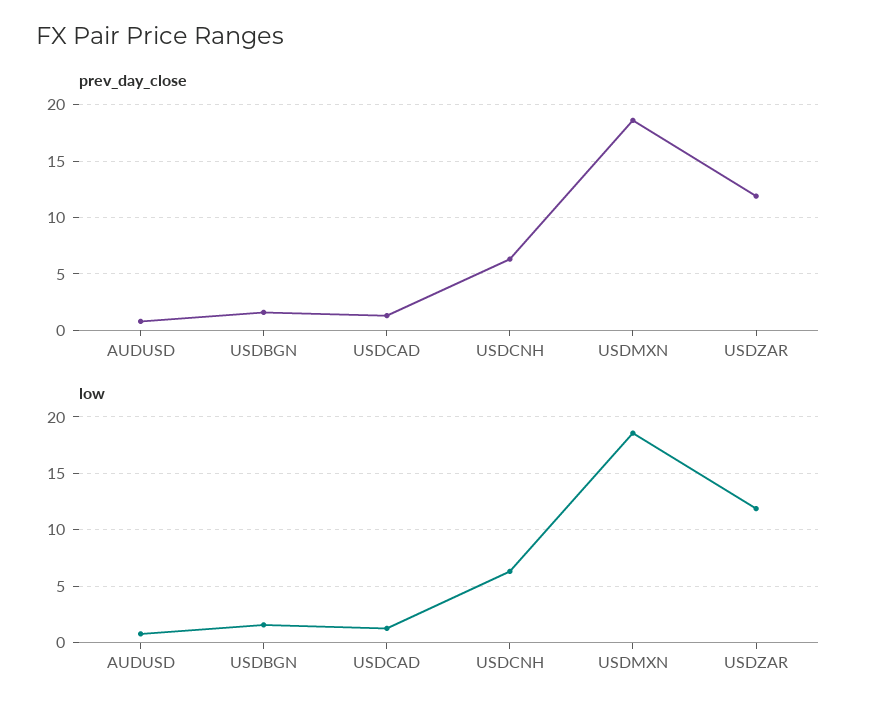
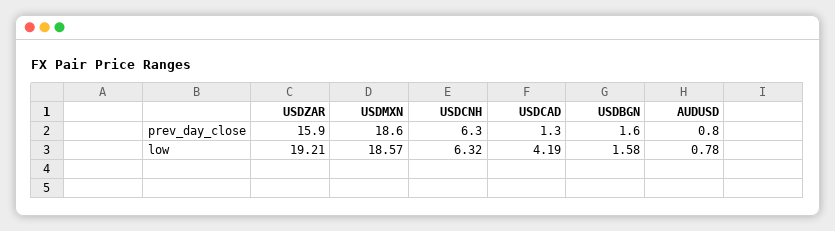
prev_day_close, USDZAR: 12 -> 15.9
low, USDCAD: 1 -> 4.19
low, USDZAR: 12 -> 19.21

